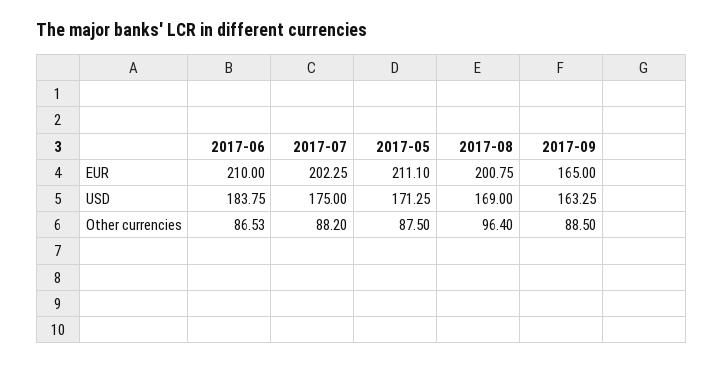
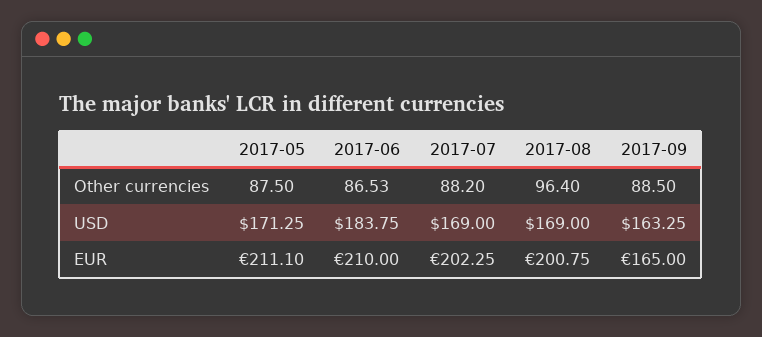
2017-07, USD: 175 -> 169

